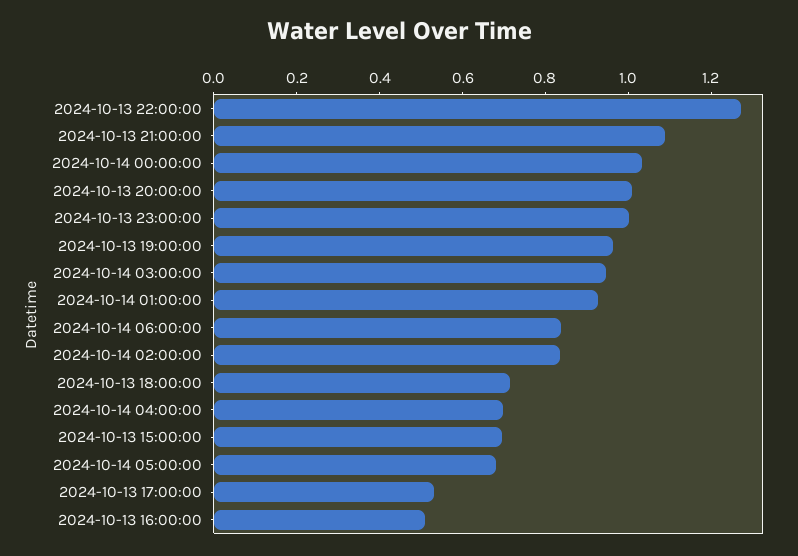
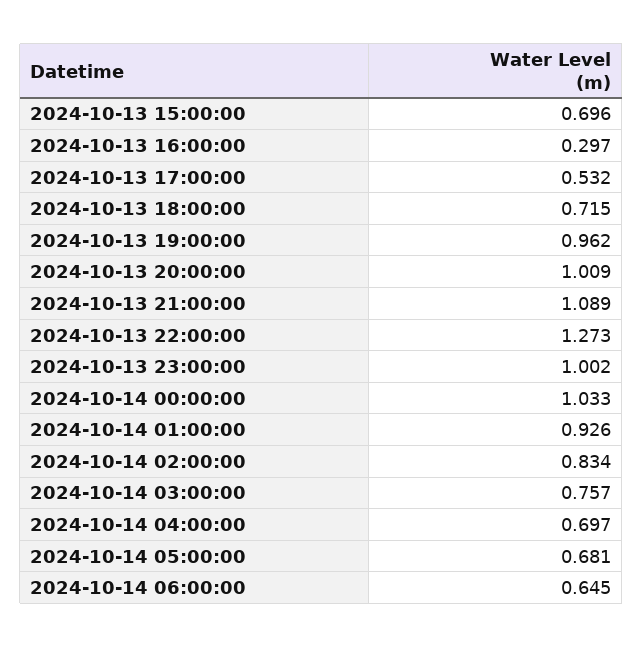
2024-10-14 03:00:00: 0.95 -> 0.757
2024-10-14 06:00:00: 0.85 -> 0.645
2024-10-13 16:00:00: 0.5 -> 0.297

